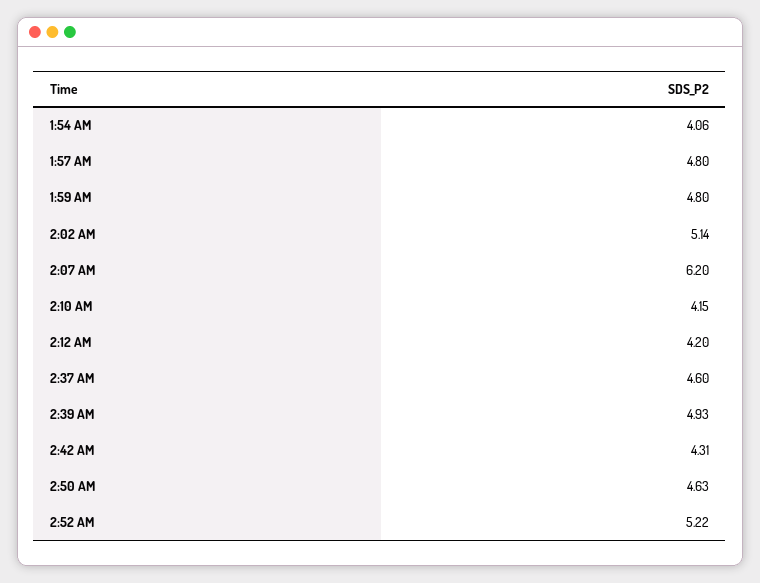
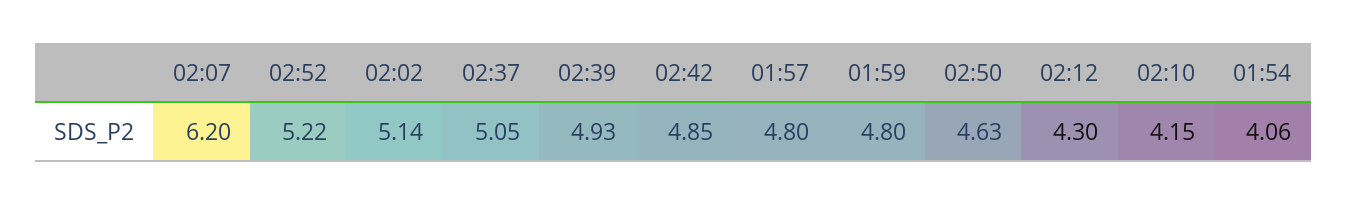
2:12 AM: 4.2 -> 4.3
2:37 AM: 4.6 -> 5.05
2:42 AM: 4.31 -> 4.85

